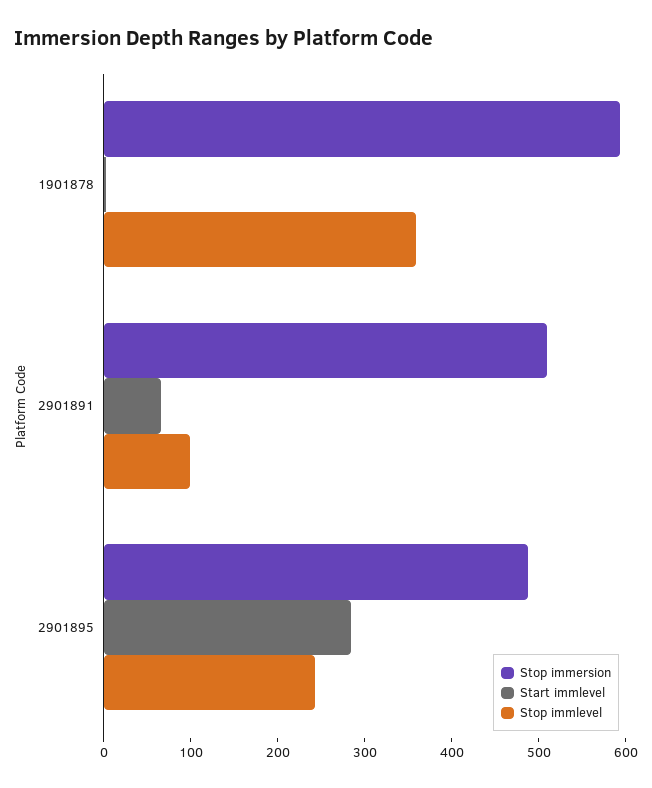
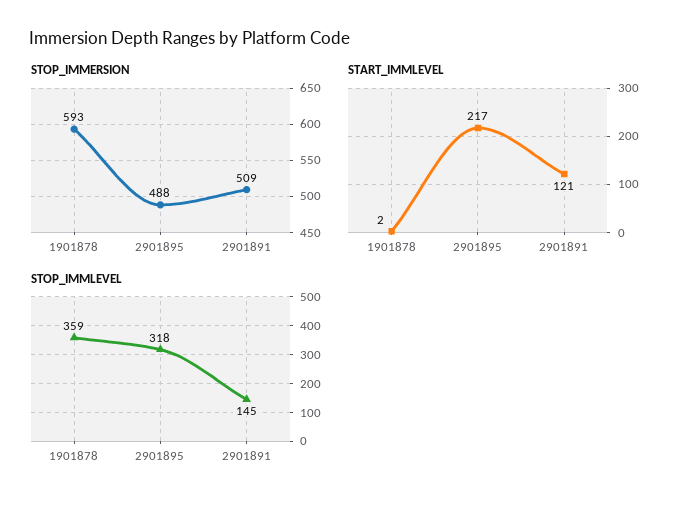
Start immlevel, 2901891: 60 -> 121
Stop immlevel, 2901891: 100 -> 145
Start immlevel, 2901895: 280 -> 217
Stop immlevel, 2901895: 240 -> 318

